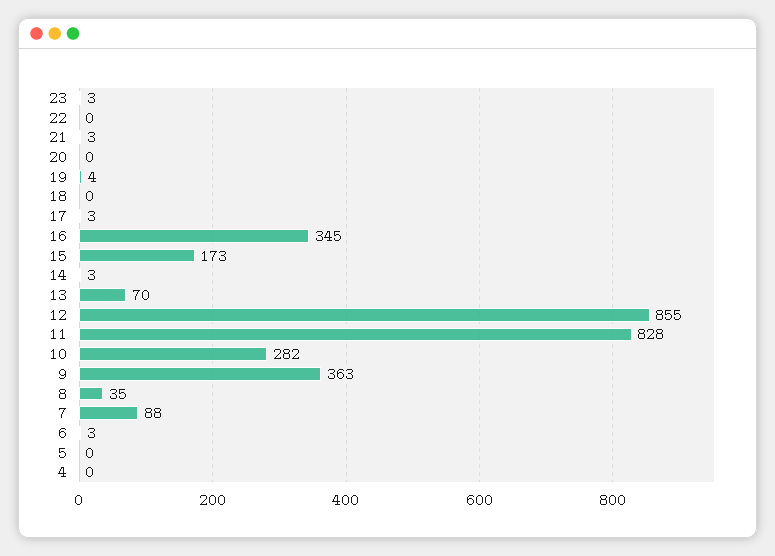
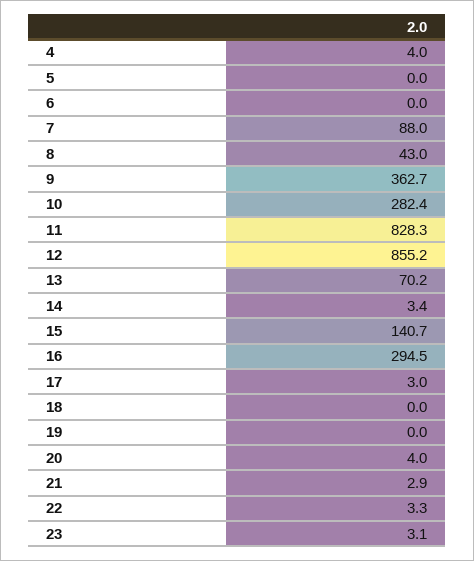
22: 0 -> 3.3
20: 0 -> 4
19: 4 -> 0
16: 345 -> 294.5
15: 173 -> 140.7
8: 35 -> 43
6: 3 -> 0
4: 0 -> 4

